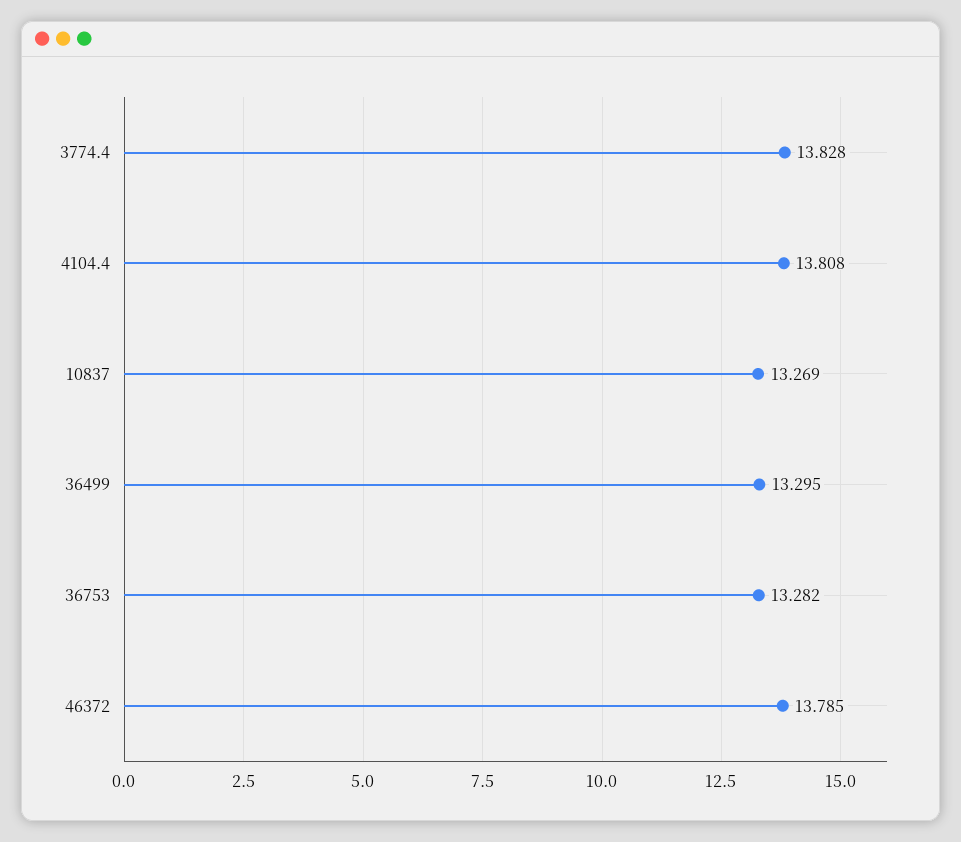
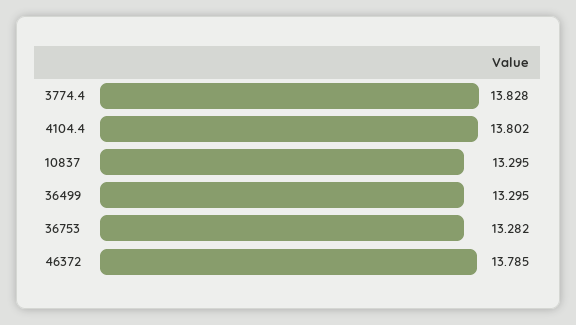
4104.4: 13.808 -> 13.802
10837: 13.269 -> 13.295

